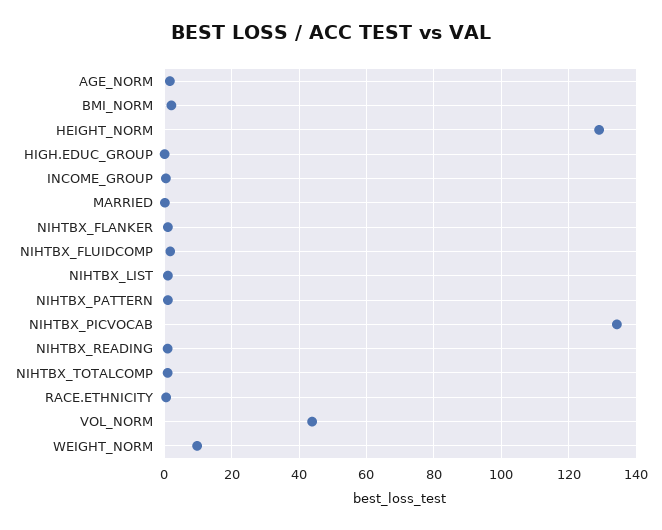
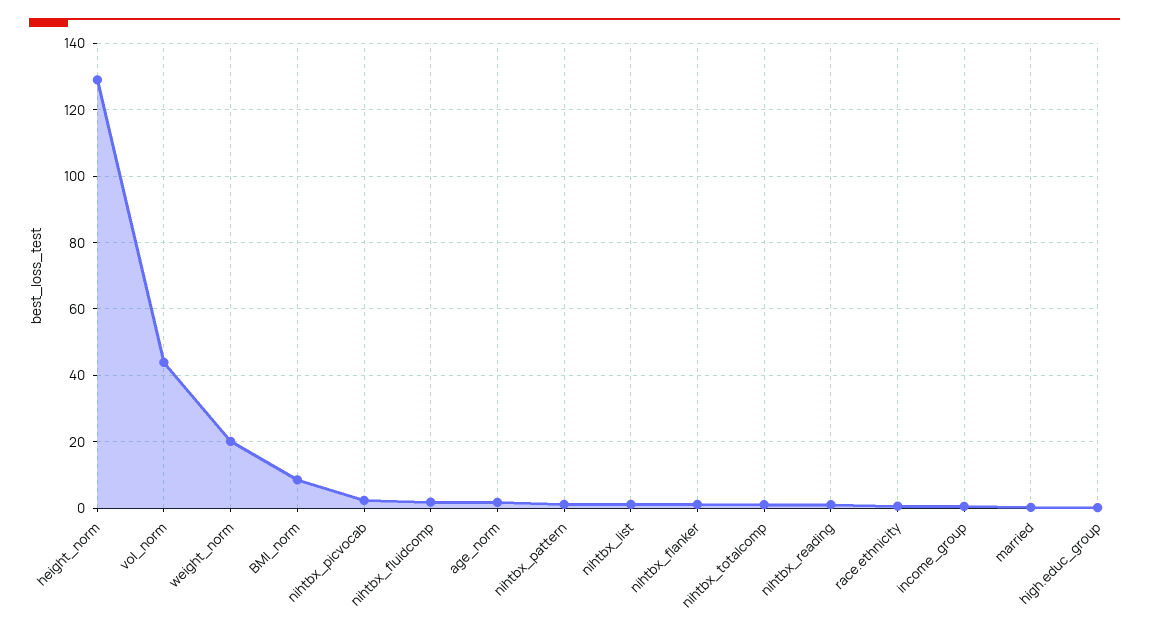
BMI_NORM: 2 -> 8
NIHTBX_PICVOCAB: 134 -> 2
WEIGHT_NORM: 10 -> 20

